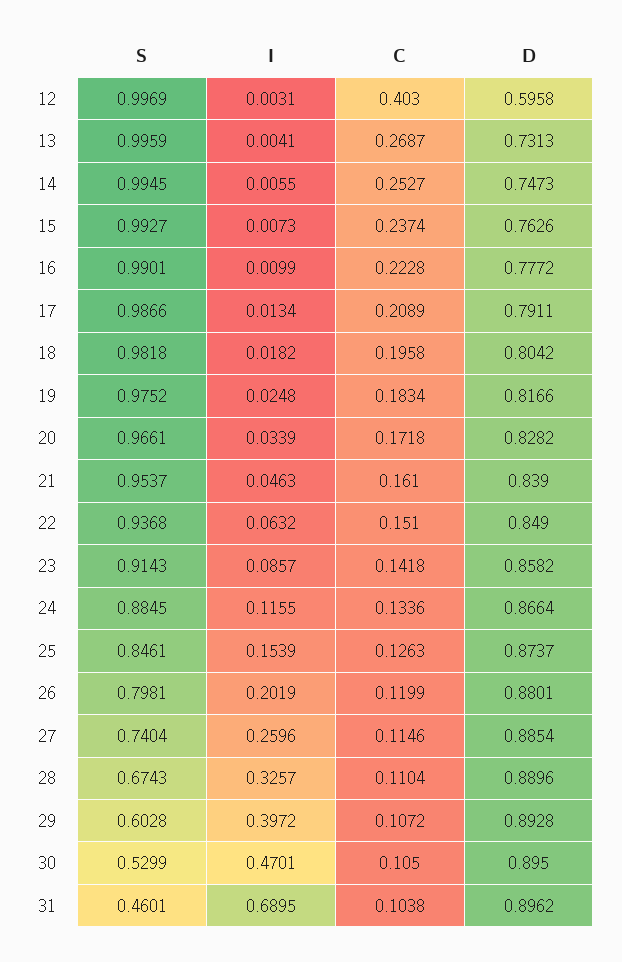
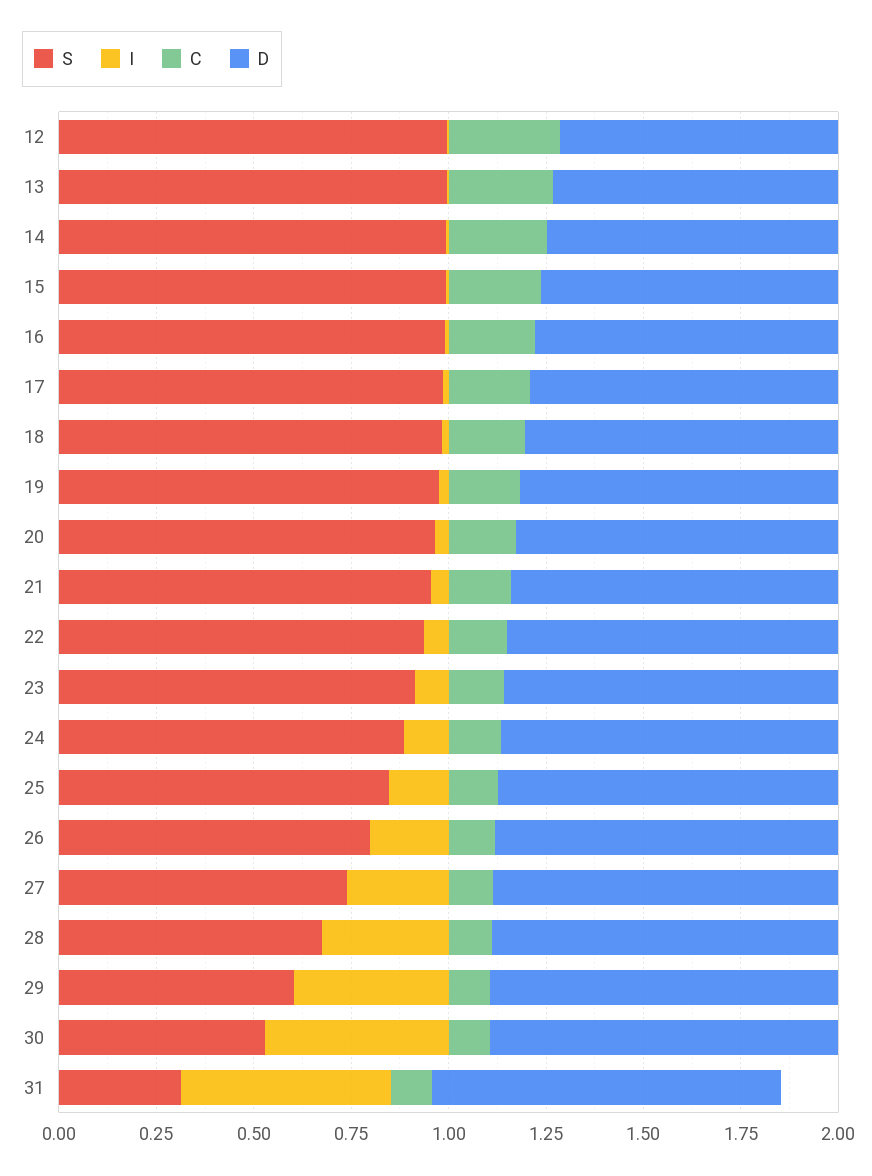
C, 12: 0.403 -> 0.3
D, 12: 0.5958 -> 0.7
S, 31: 0.4601 -> 0.3
I, 31: 0.6895 -> 0.55

